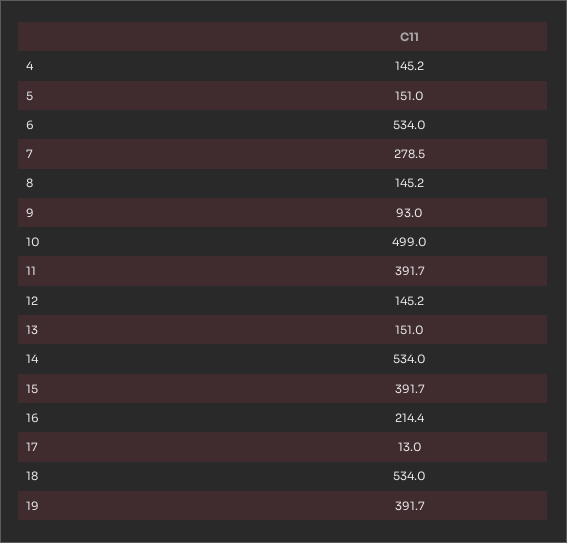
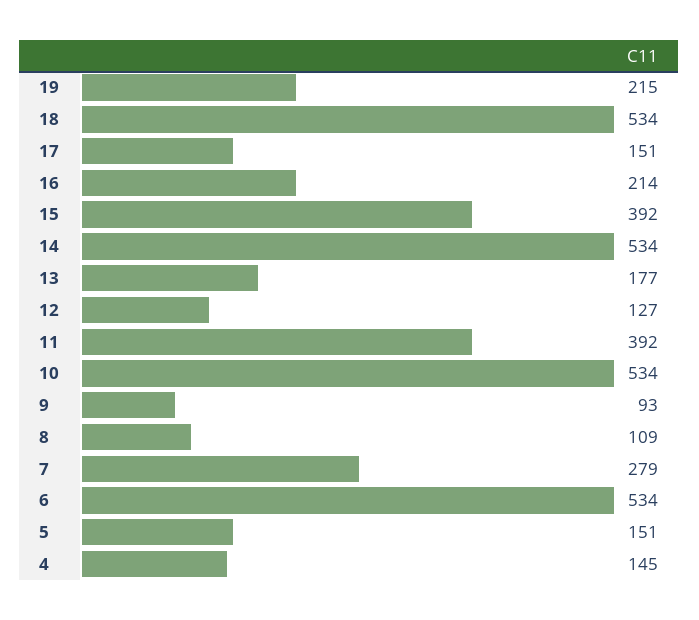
8: 145.2 -> 109
10: 499 -> 534
12: 145.2 -> 127
13: 151 -> 177
17: 13 -> 151
19: 391.7 -> 215

